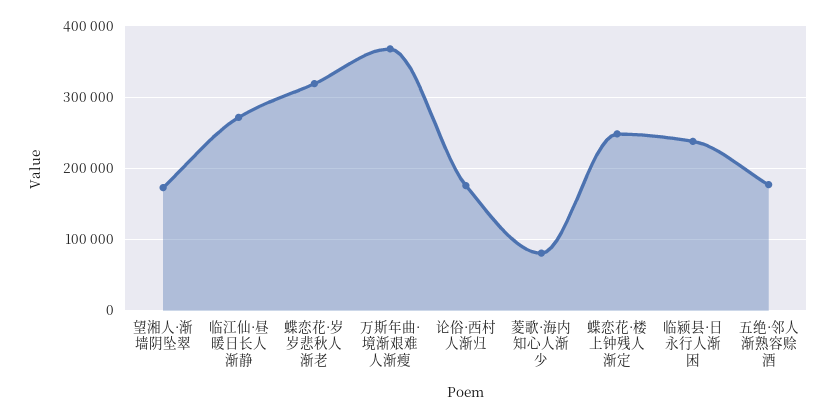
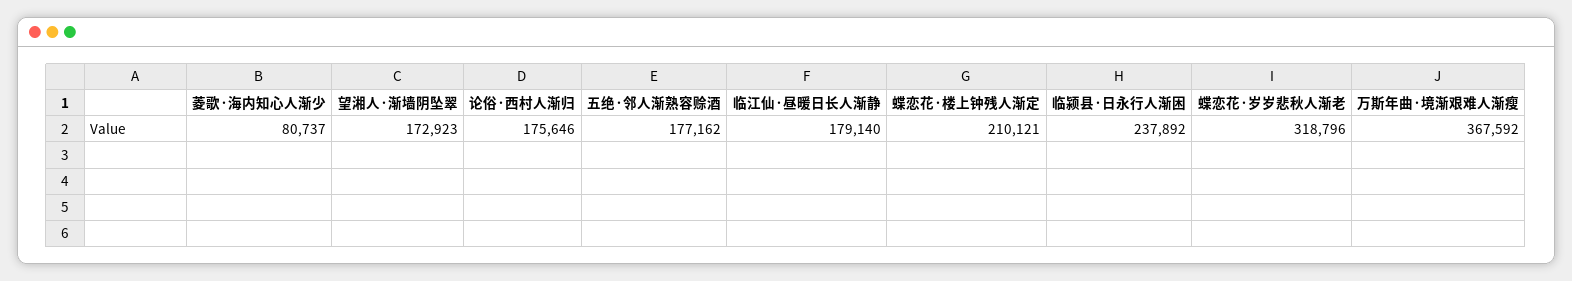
临江仙·昼暖日长人渐静: 270000 -> 179140
蝶恋花·楼上钟残人渐定: 250000 -> 210121

